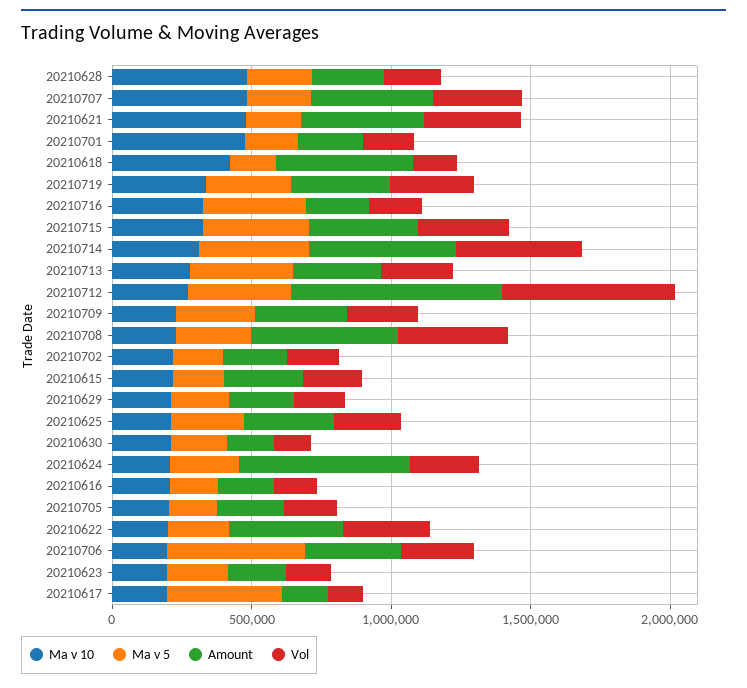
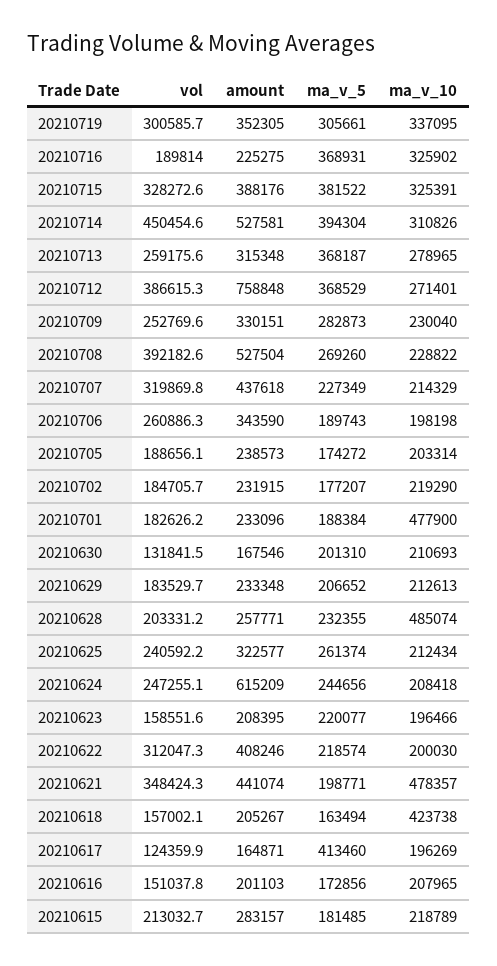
Ma v 10, 20210707: 500000 -> 214329
Amount, 20210618: 500000 -> 205267
Vol, 20210712: 600000 -> 386615.3
Ma v 5, 20210706: 500000 -> 189743

